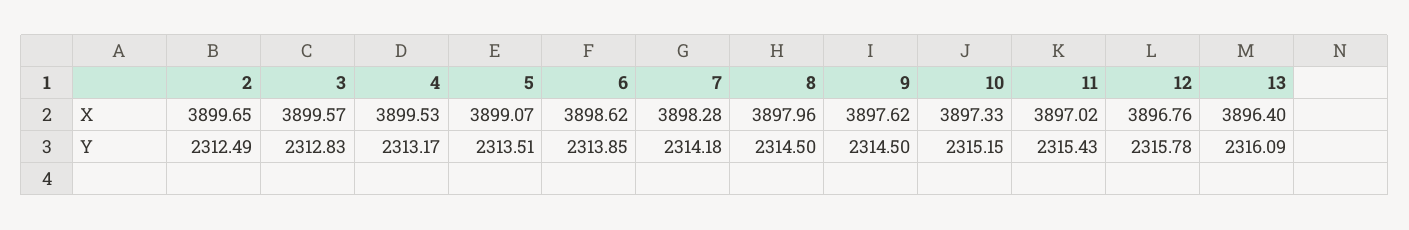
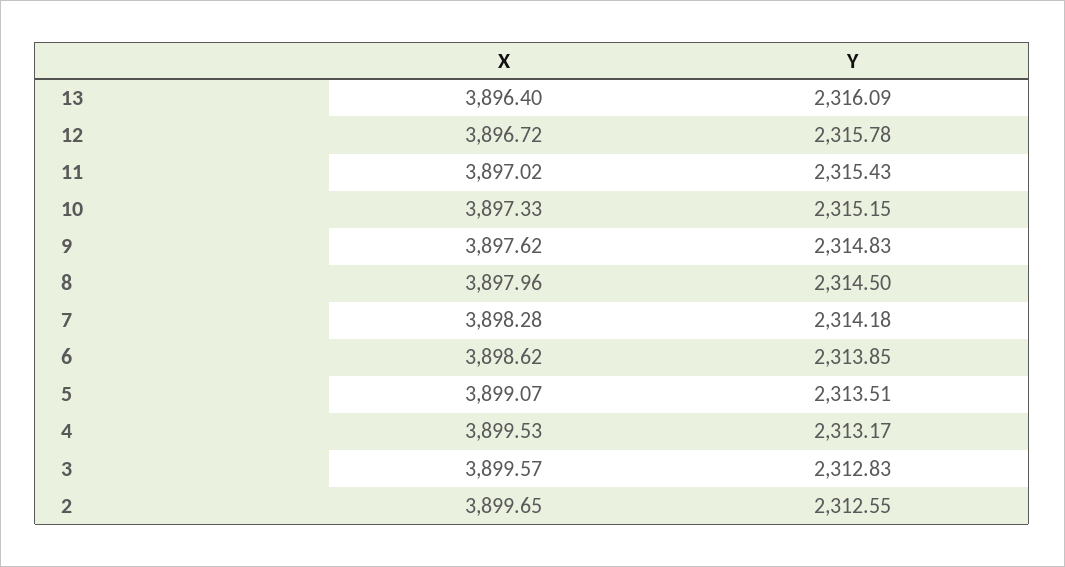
12, X: 3896.76 -> 3896.72
2, Y: 2312.49 -> 2312.55
9, Y: 2314.5 -> 2314.83

